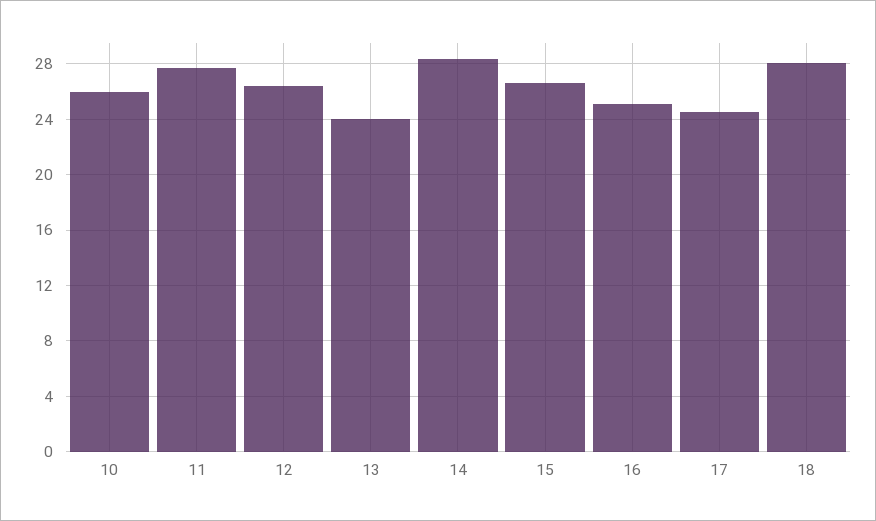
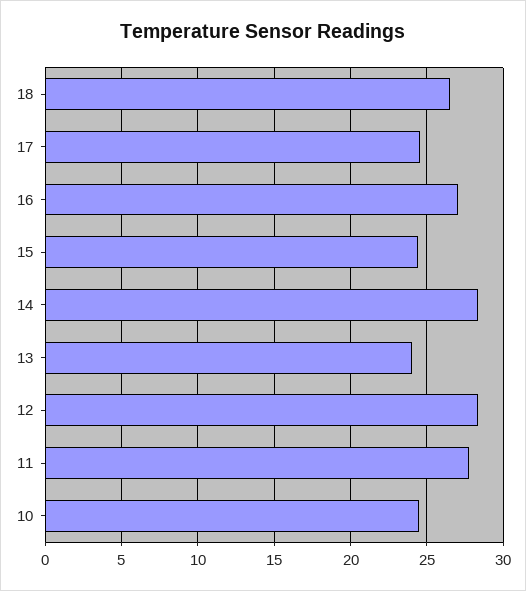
10: 26 -> 24.5
12: 26.5 -> 28.5
15: 26.5 -> 24.5
16: 25 -> 27
18: 28 -> 26.5

